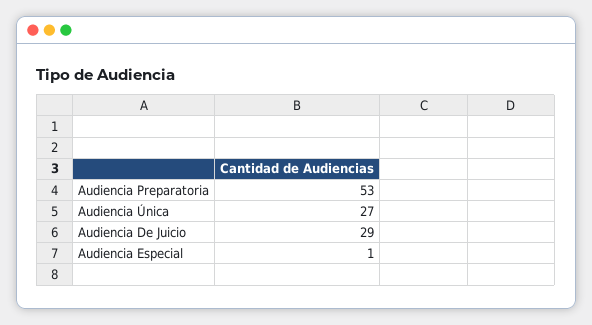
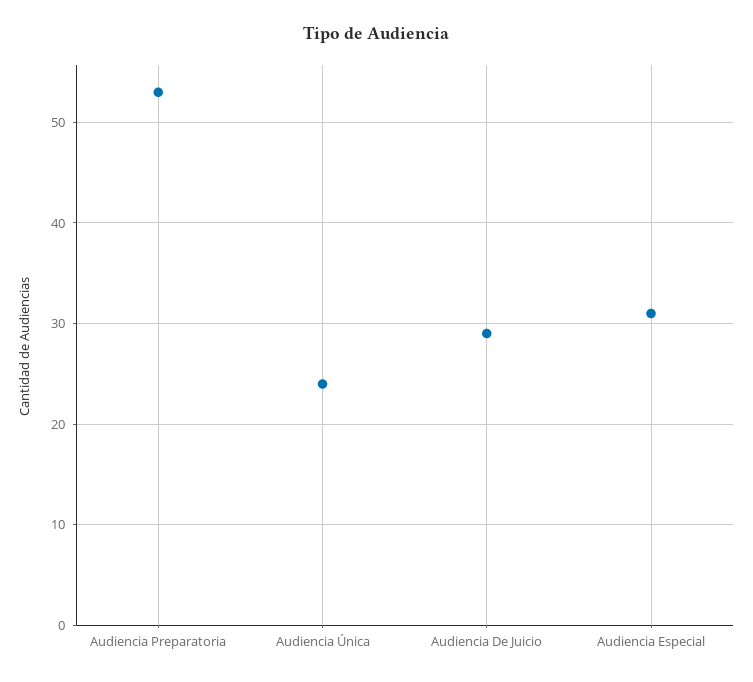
Audiencia Única: 27 -> 24
Audiencia Especial: 1 -> 31

